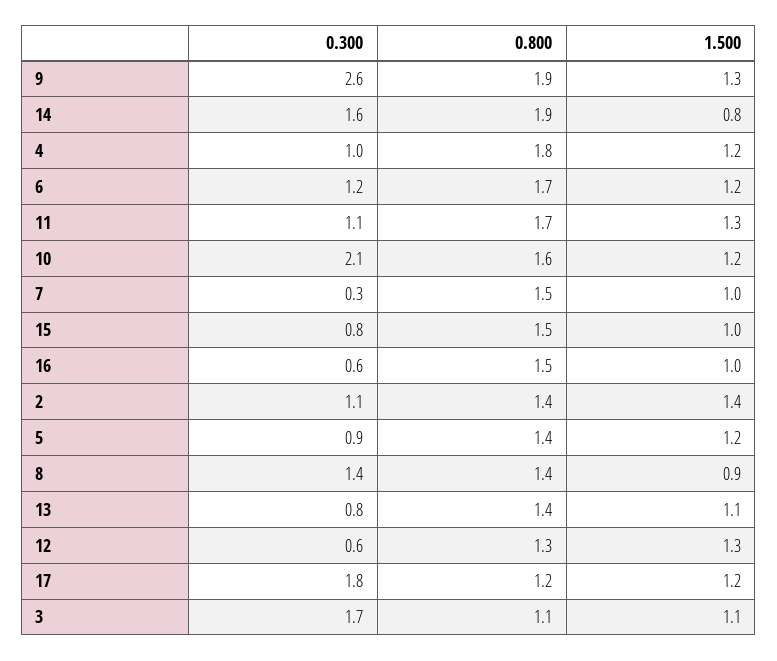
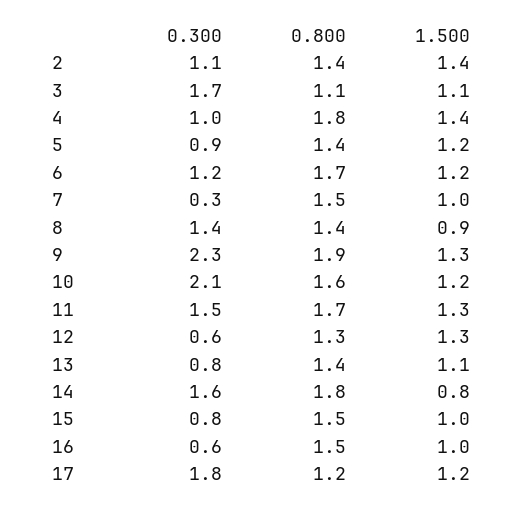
0.300, 9: 2.6 -> 2.3
0.800, 14: 1.9 -> 1.8
1.500, 4: 1.2 -> 1.4
0.300, 11: 1.1 -> 1.5

